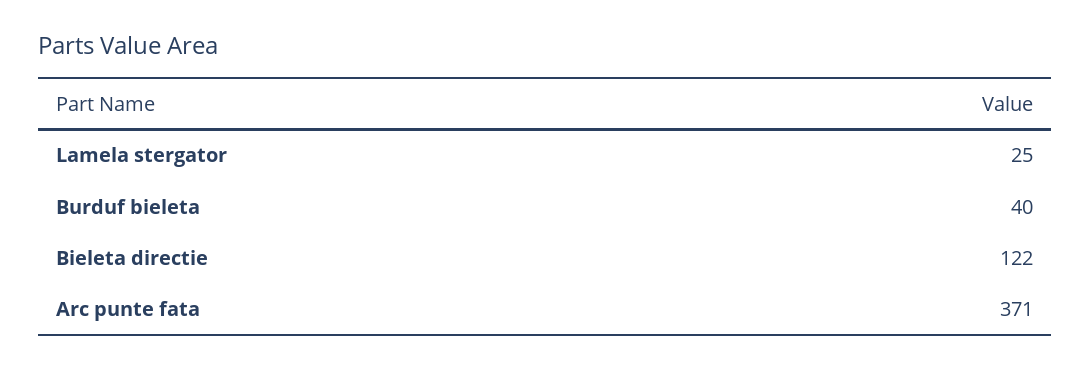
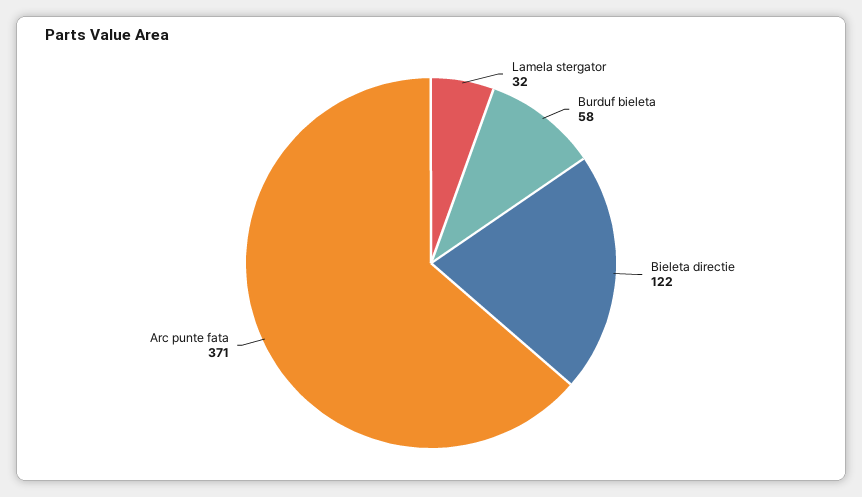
Lamela stergator: 25 -> 32
Burduf bieleta: 40 -> 58

